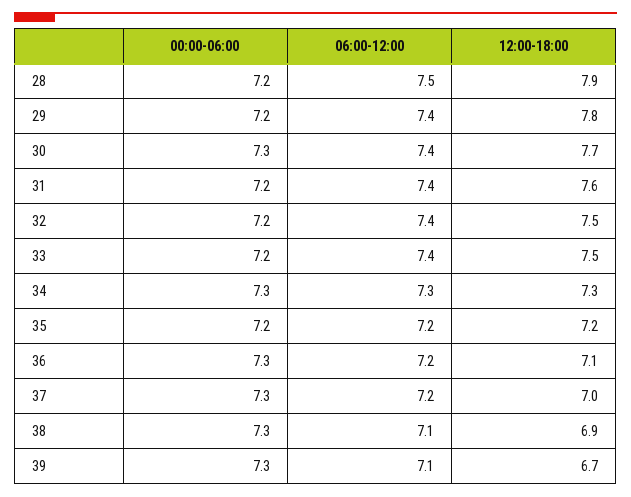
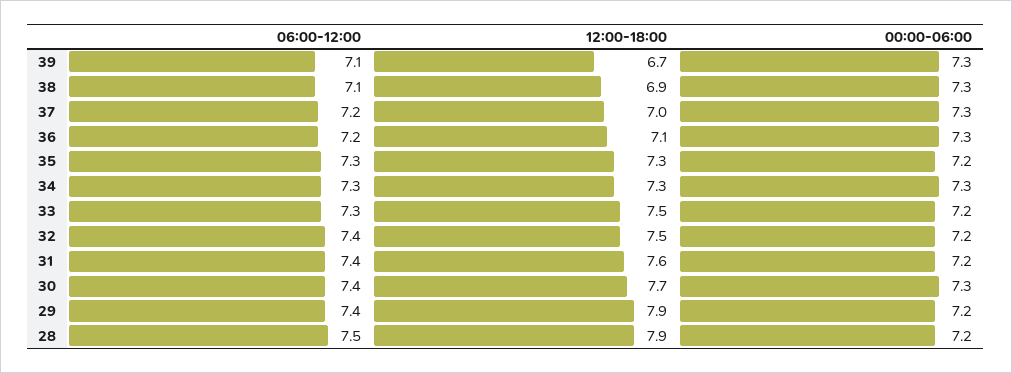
12:00-18:00, 29: 7.8 -> 7.9
06:00-12:00, 33: 7.4 -> 7.3
06:00-12:00, 35: 7.2 -> 7.3
12:00-18:00, 35: 7.2 -> 7.3

